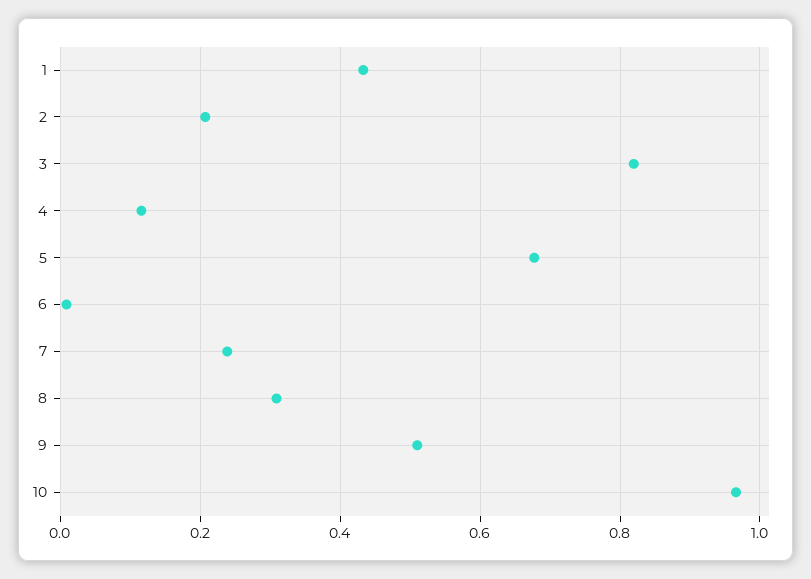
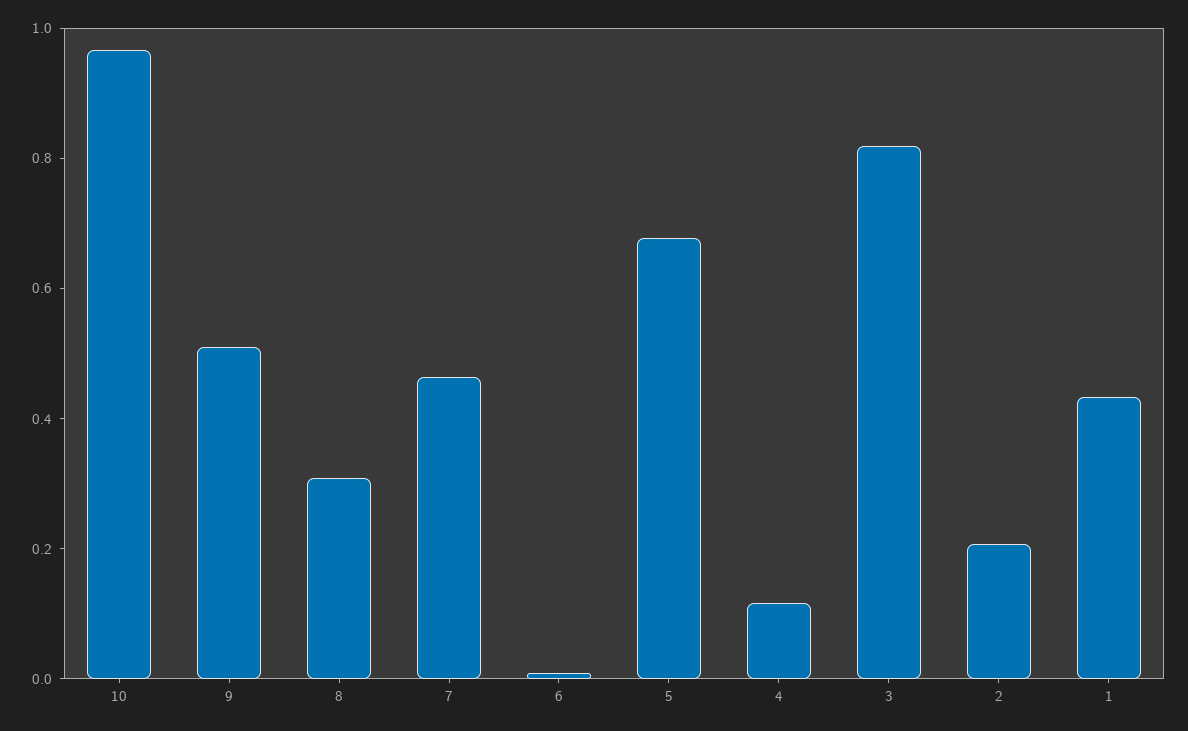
7: 0.24 -> 0.45

